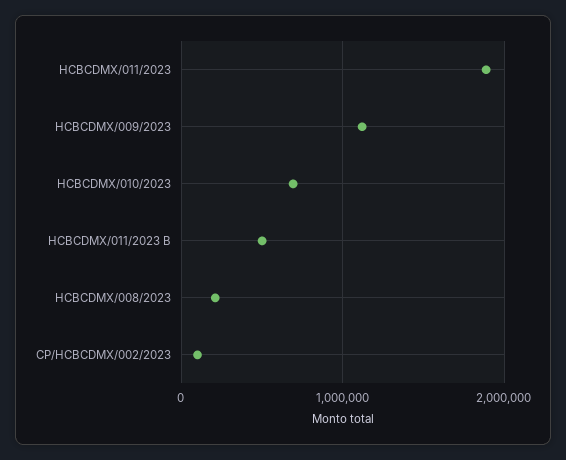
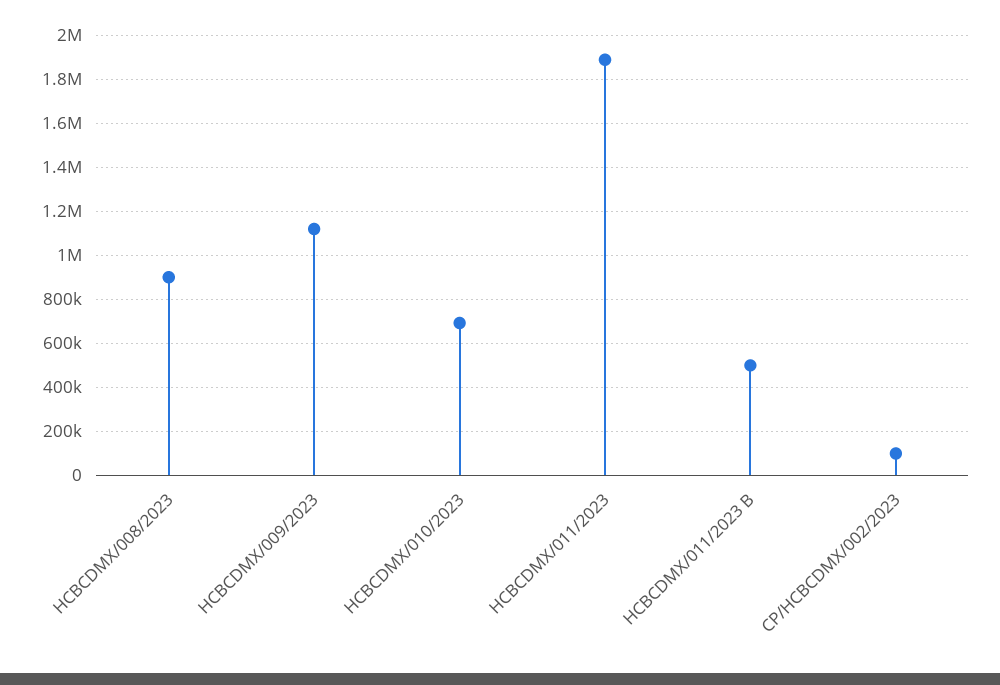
HCBCDMX/008/2023: 200000 -> 900000

